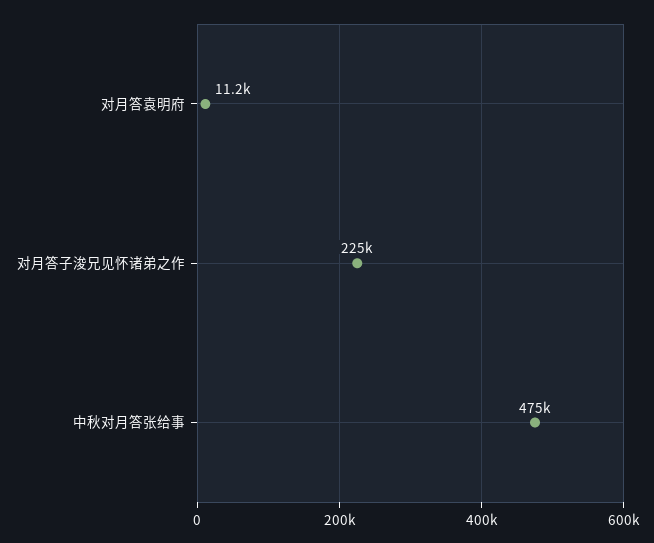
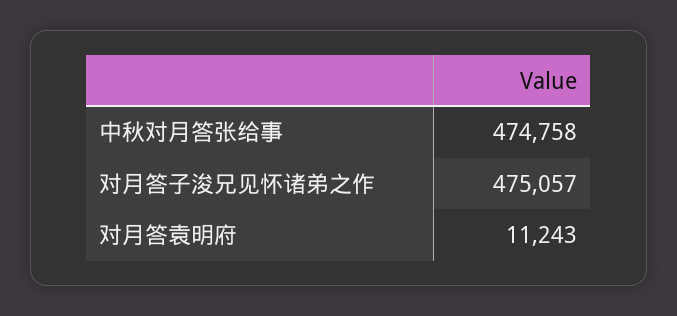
对月答子浚兄见怀诸弟之作: 225000 -> 475057

